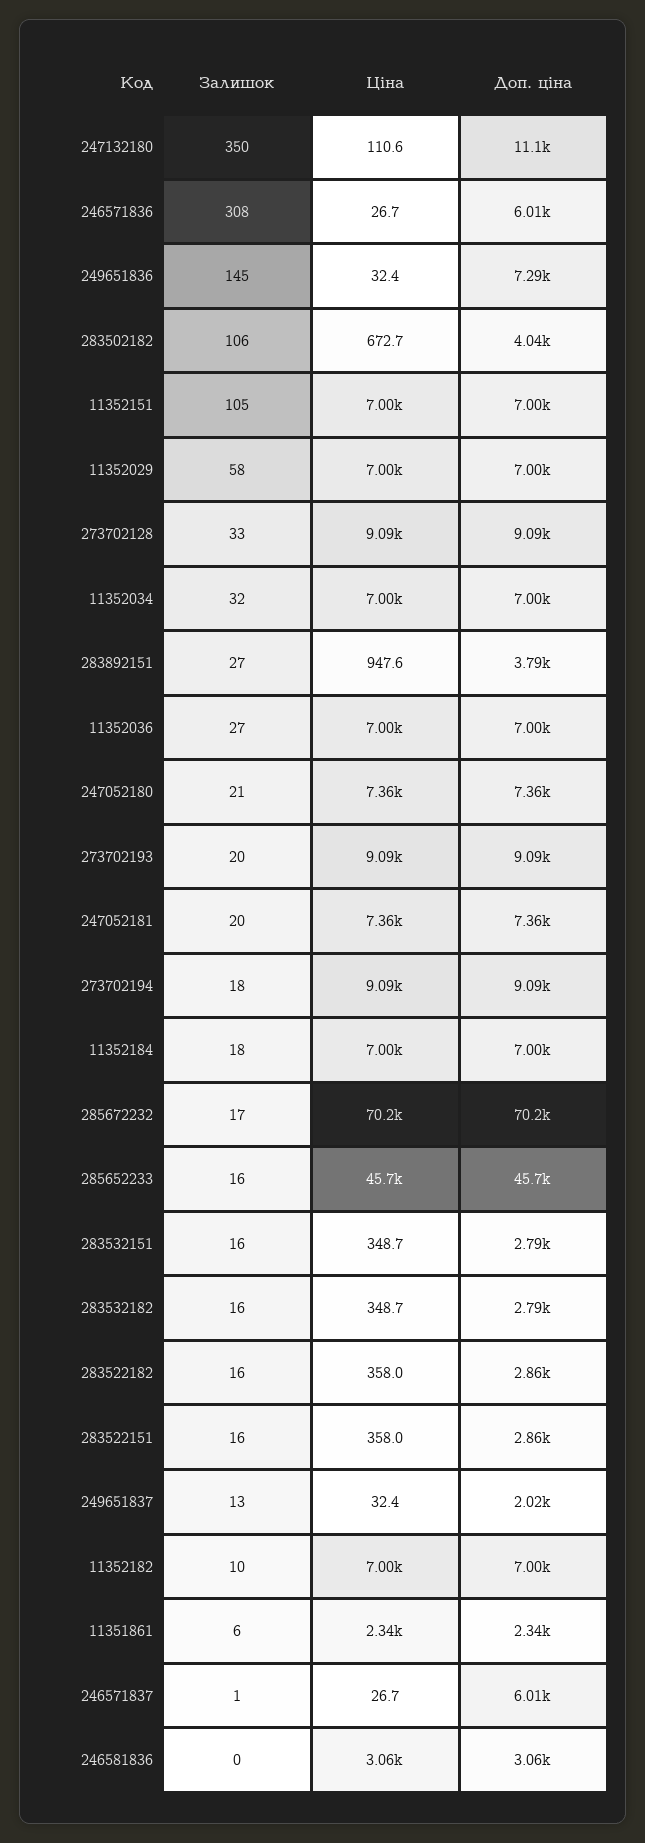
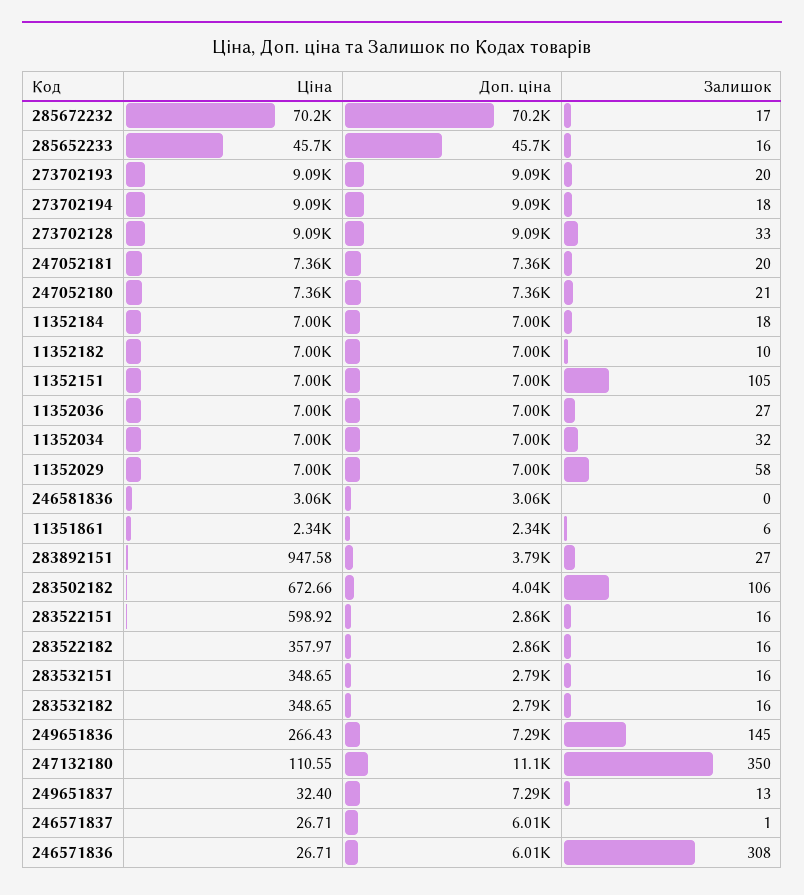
Ціна, 249651836: 32.4 -> 266.43
Ціна, 283522151: 358 -> 598.92
Доп. ціна, 249651837: 2020 -> 7290

